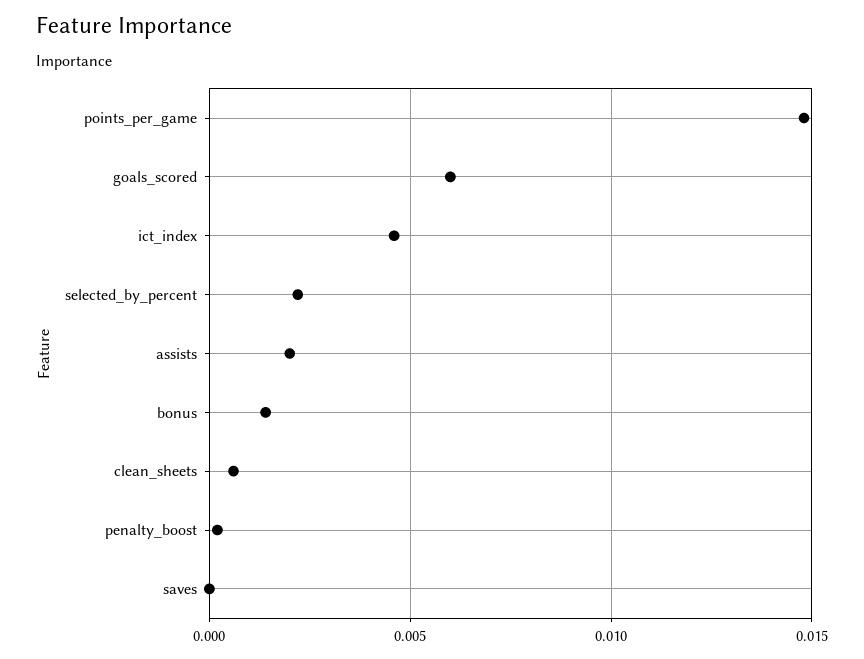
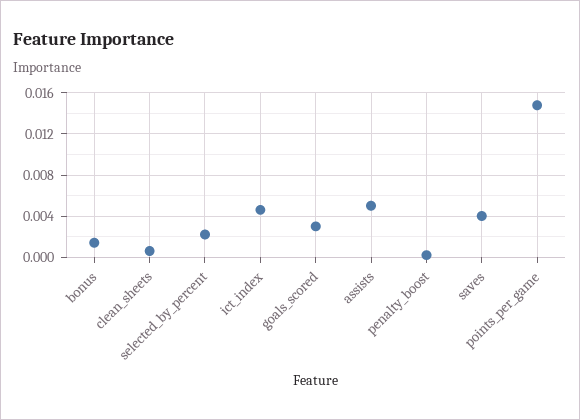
goals_scored: 0.006 -> 0.003
assists: 0.002 -> 0.005
saves: 0 -> 0.004

